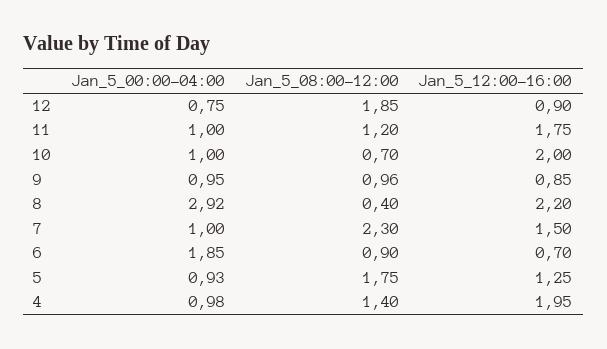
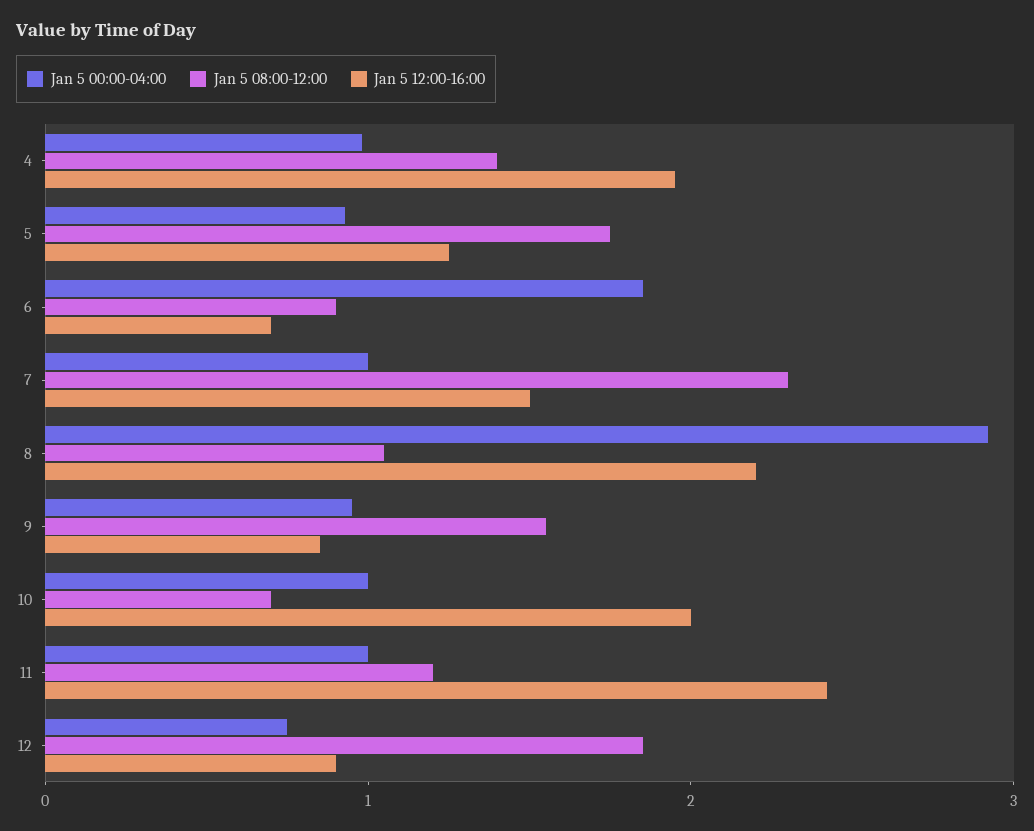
Jan_5_12:00-16:00, 11: 1.75 -> 2.4
Jan_5_08:00-12:00, 9: 0.96 -> 1.6
Jan_5_08:00-12:00, 8: 0.4 -> 1

